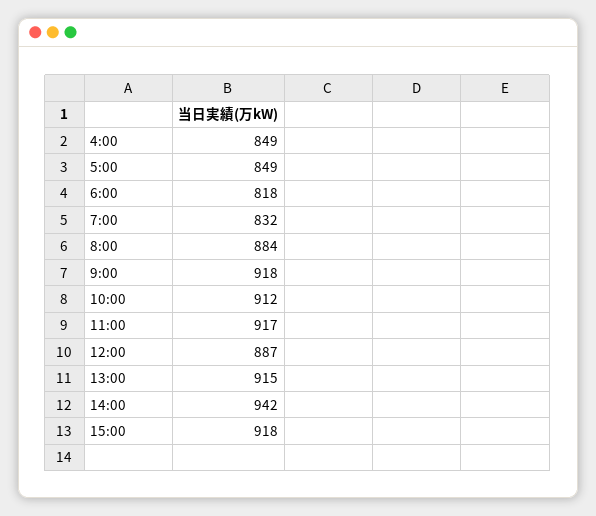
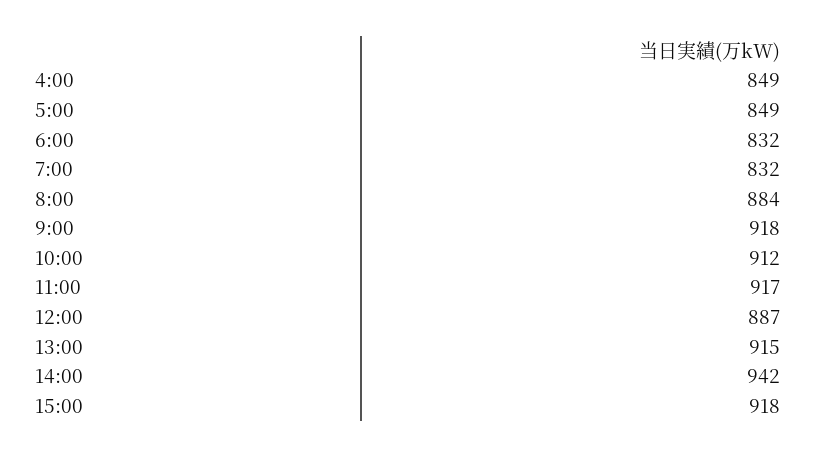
6:00: 818 -> 832

